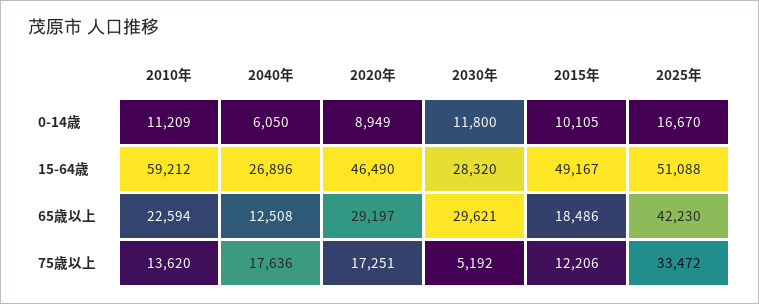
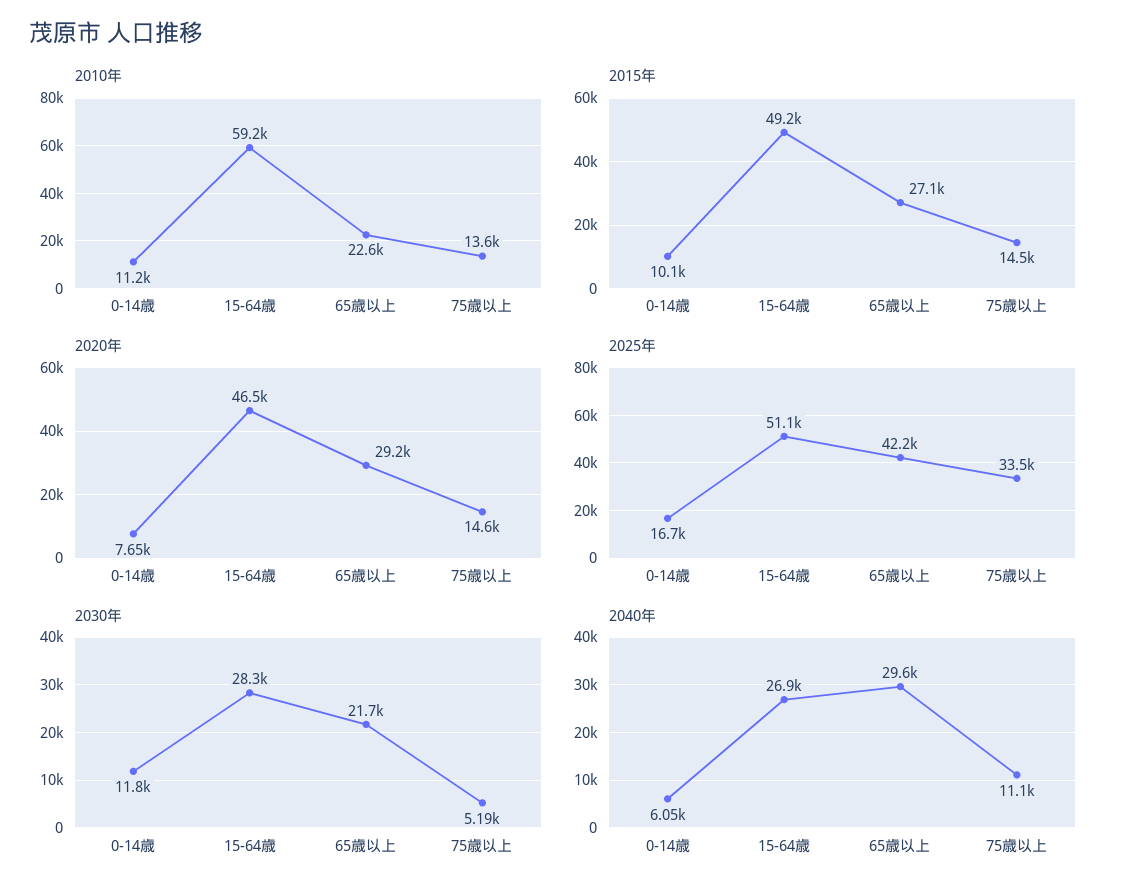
2020年, 0-14歳: 8949 -> 7650
2040年, 65歳以上: 12508 -> 29600
2030年, 65歳以上: 29621 -> 21700
2015年, 65歳以上: 18486 -> 27100
2040年, 75歳以上: 17636 -> 11100
2020年, 75歳以上: 17251 -> 14600
2015年, 75歳以上: 12206 -> 14500

